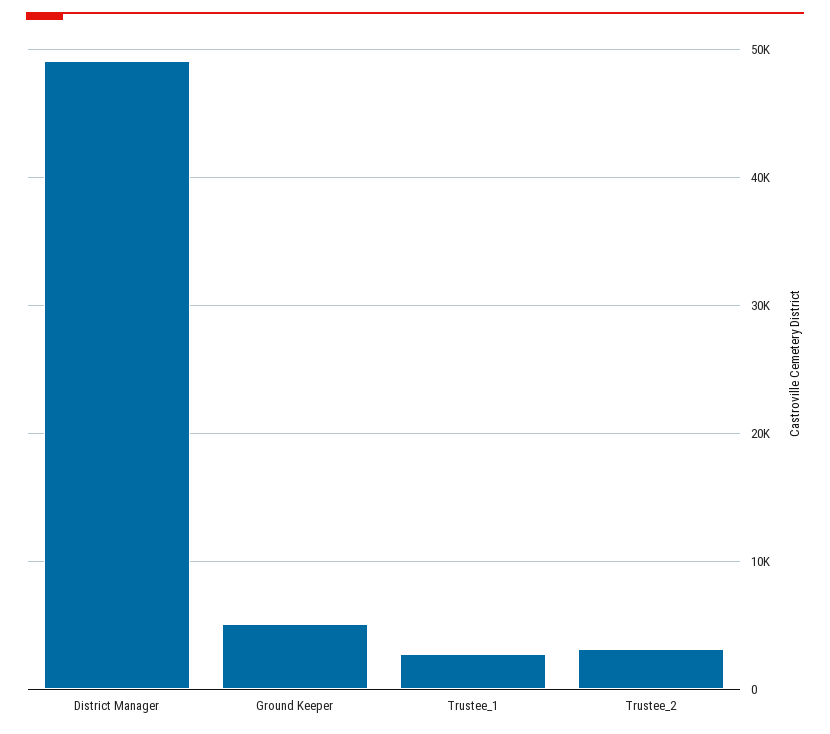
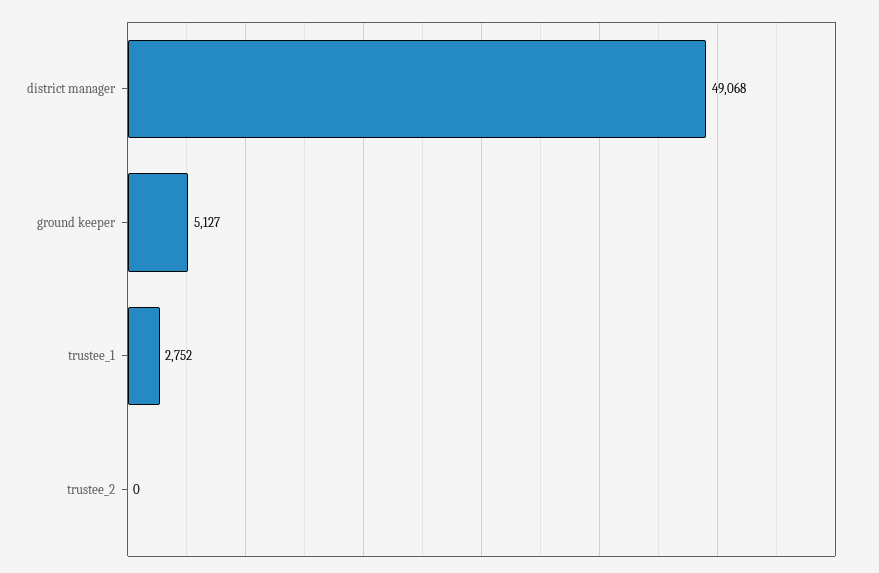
Trustee_2: 3000 -> 0

